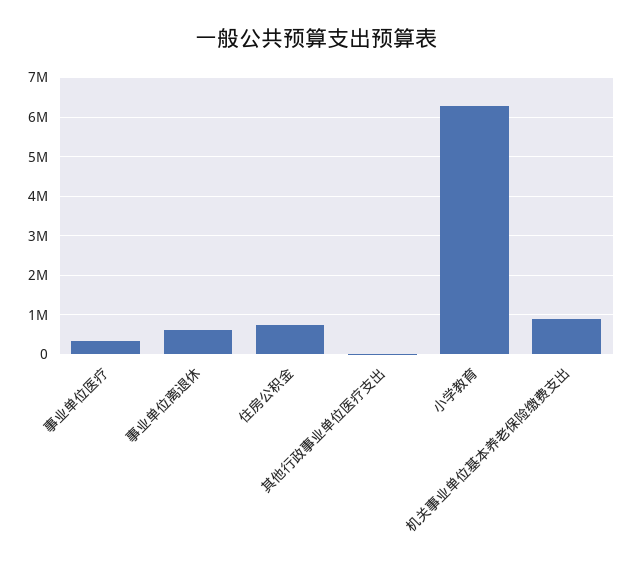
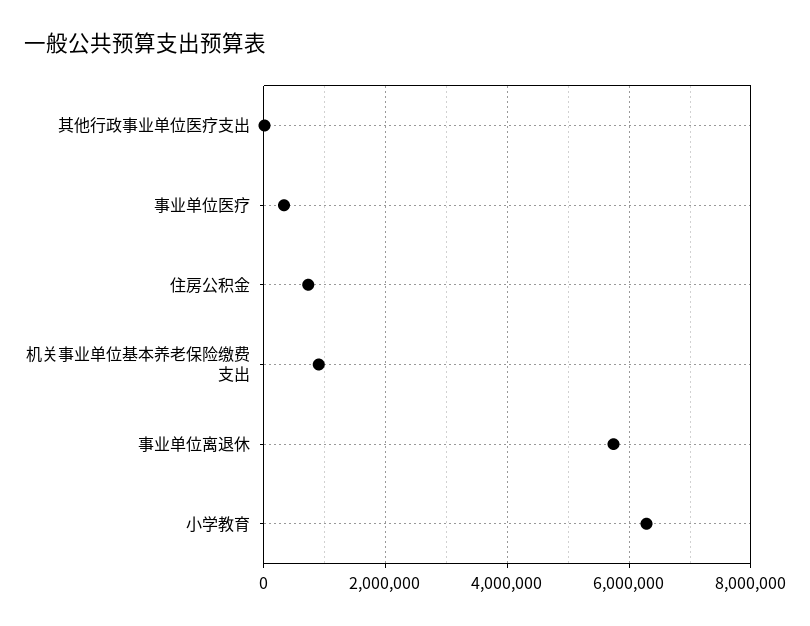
事业单位离退休: 600000 -> 5800000

